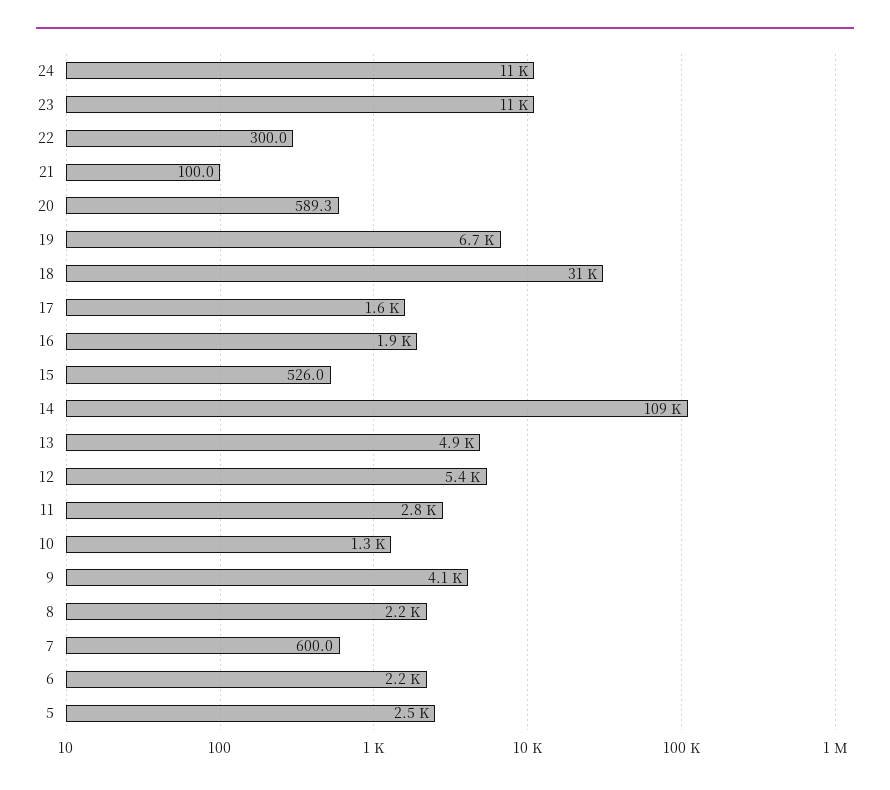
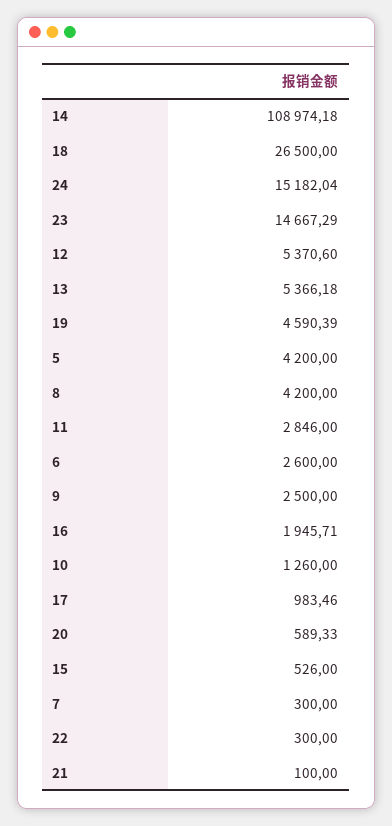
24: 11000 -> 15182.04
23: 11000 -> 14667.29
19: 6700 -> 4590.39
18: 31000 -> 26500
17: 1600 -> 983.46
13: 4900 -> 5366.18
9: 4100 -> 2500
8: 2200 -> 4200
7: 600 -> 300
6: 2200 -> 2600
5: 2500 -> 4200

